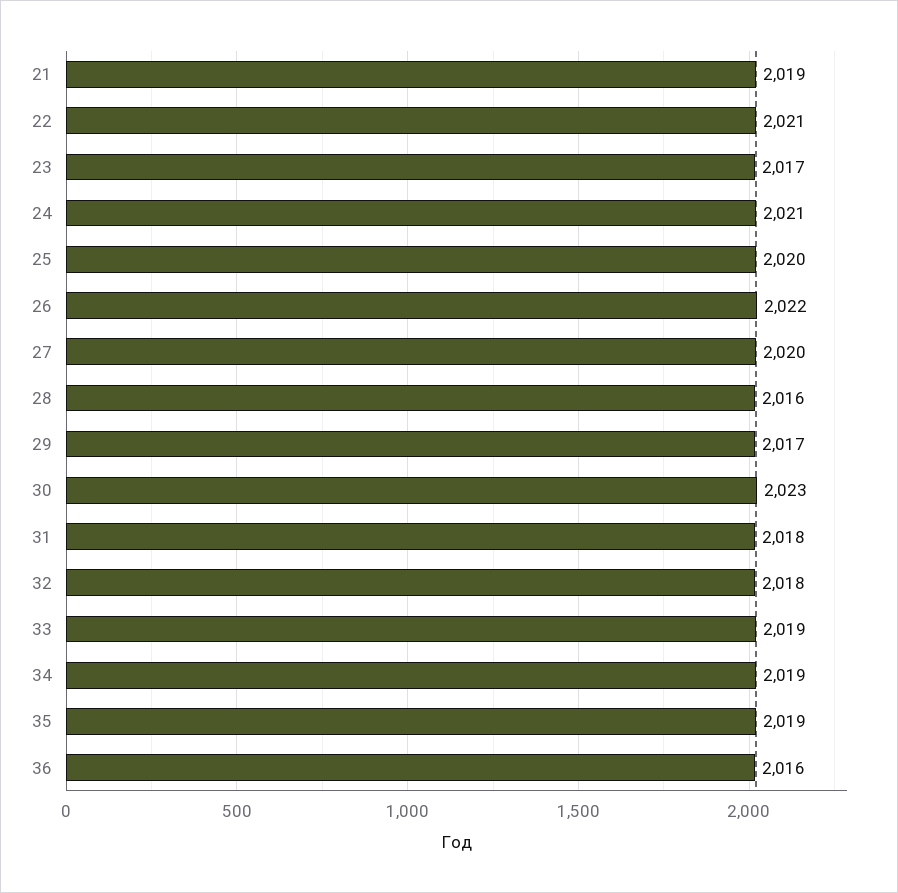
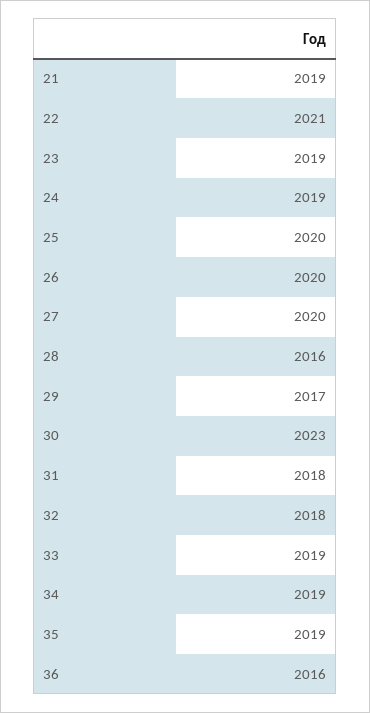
23: 2017 -> 2019
24: 2021 -> 2019
26: 2022 -> 2020

